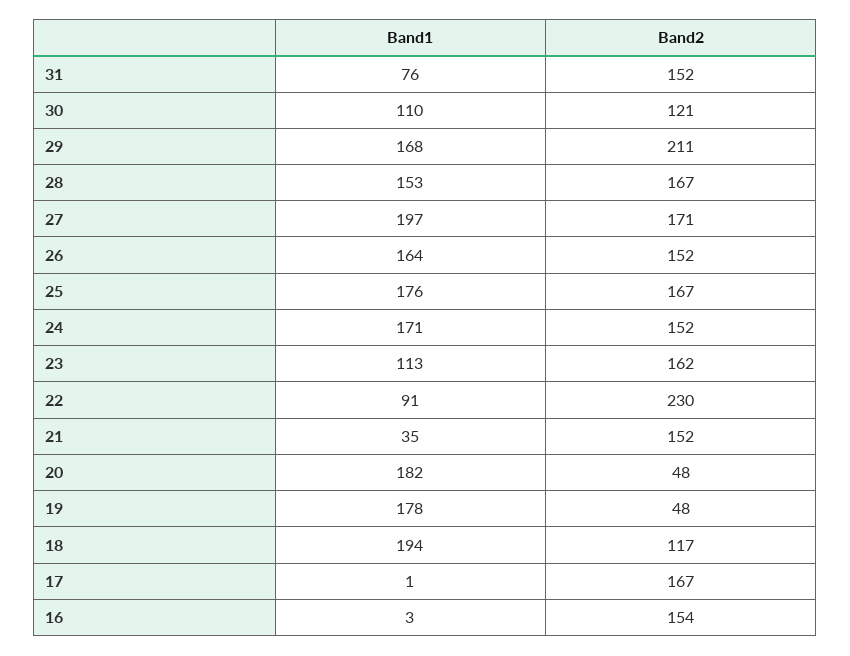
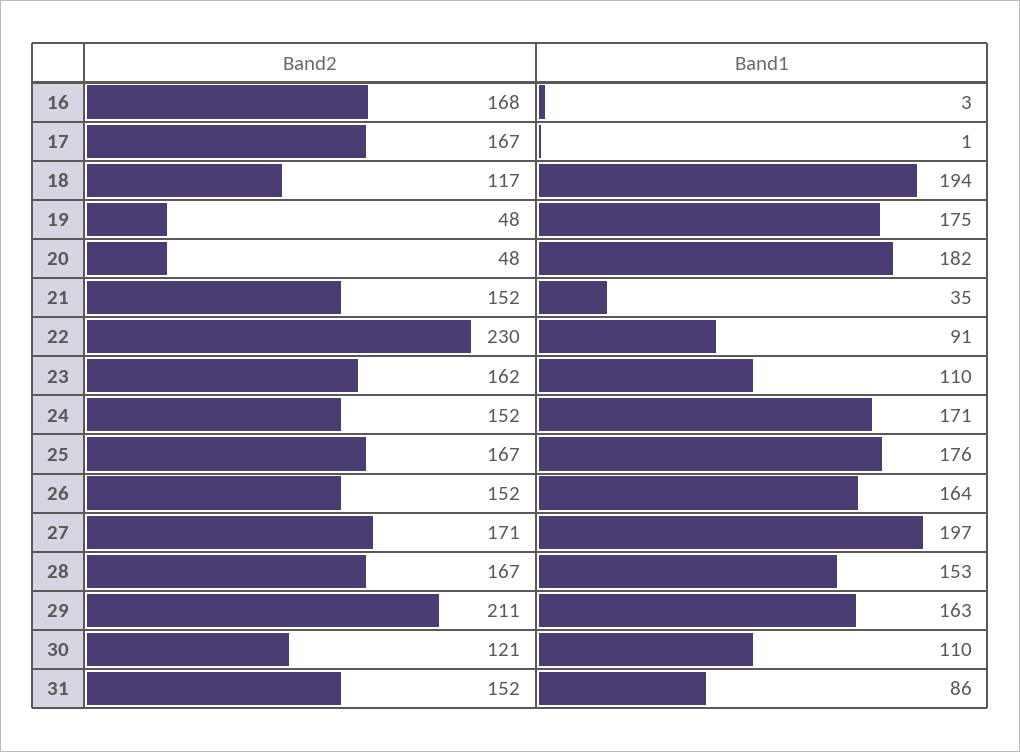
Band1, 31: 76 -> 86
Band1, 29: 168 -> 163
Band1, 23: 113 -> 110
Band1, 19: 178 -> 175
Band2, 16: 154 -> 168

